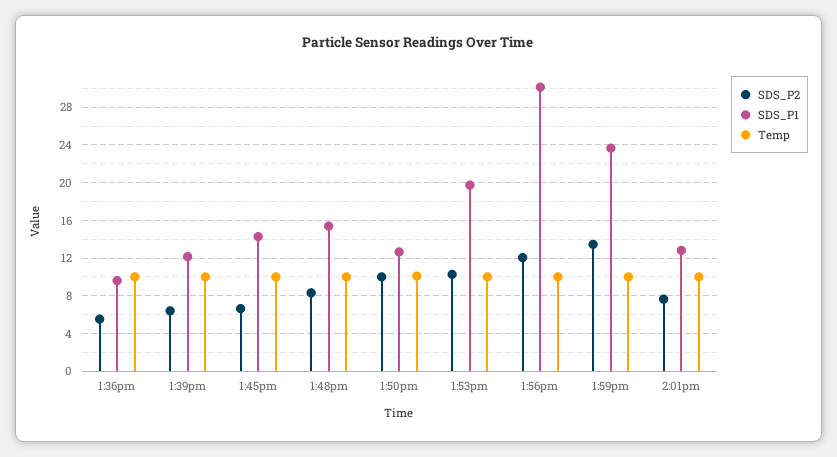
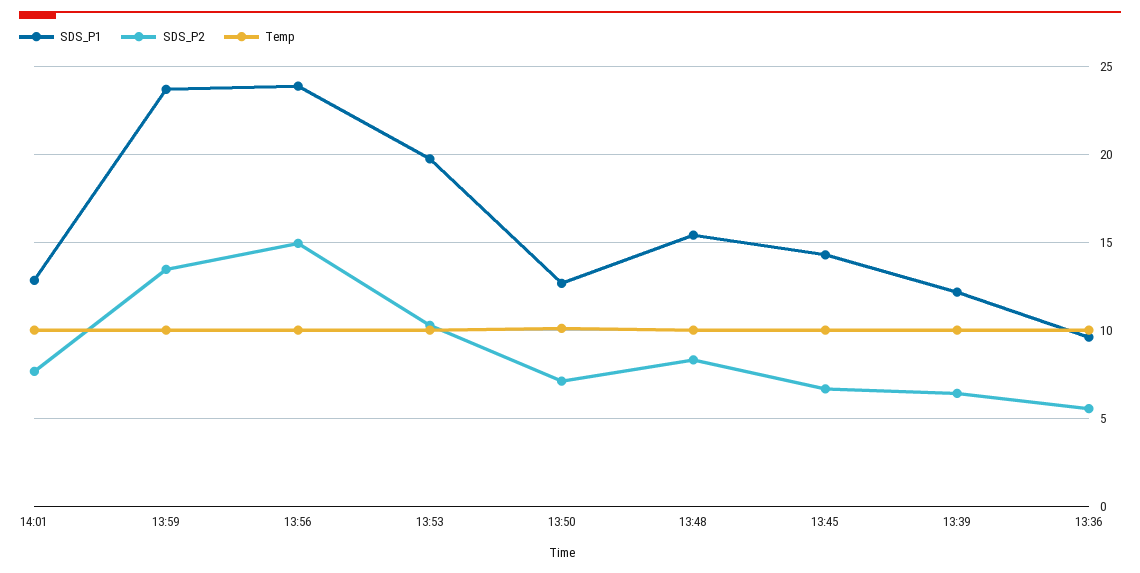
SDS_P2, 1:50pm: 10 -> 7
SDS_P2, 1:56pm: 12 -> 15
SDS_P1, 1:56pm: 30 -> 24

